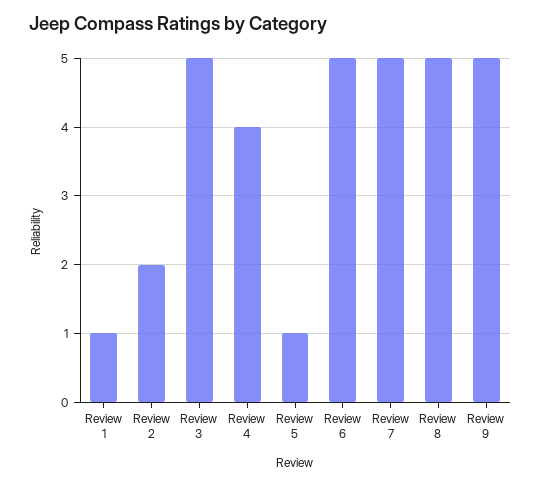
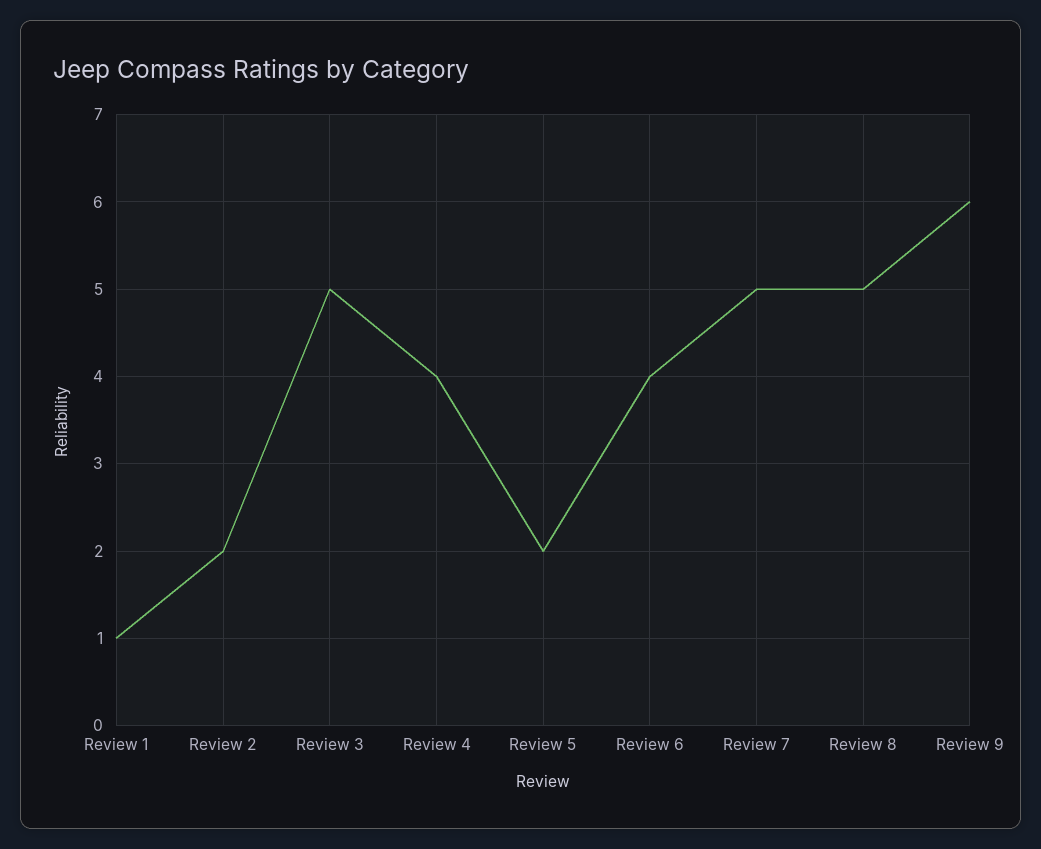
Review 5: 1 -> 2
Review 6: 5 -> 4
Review 9: 5 -> 6

